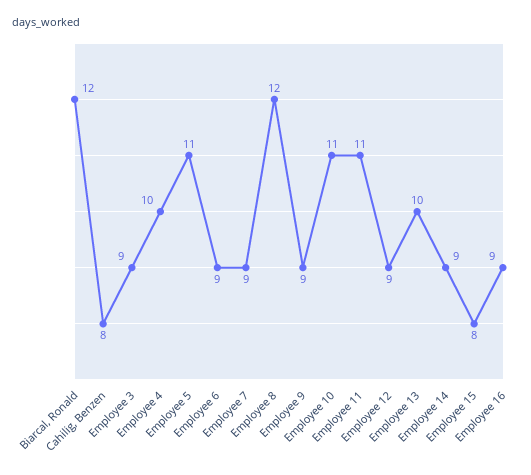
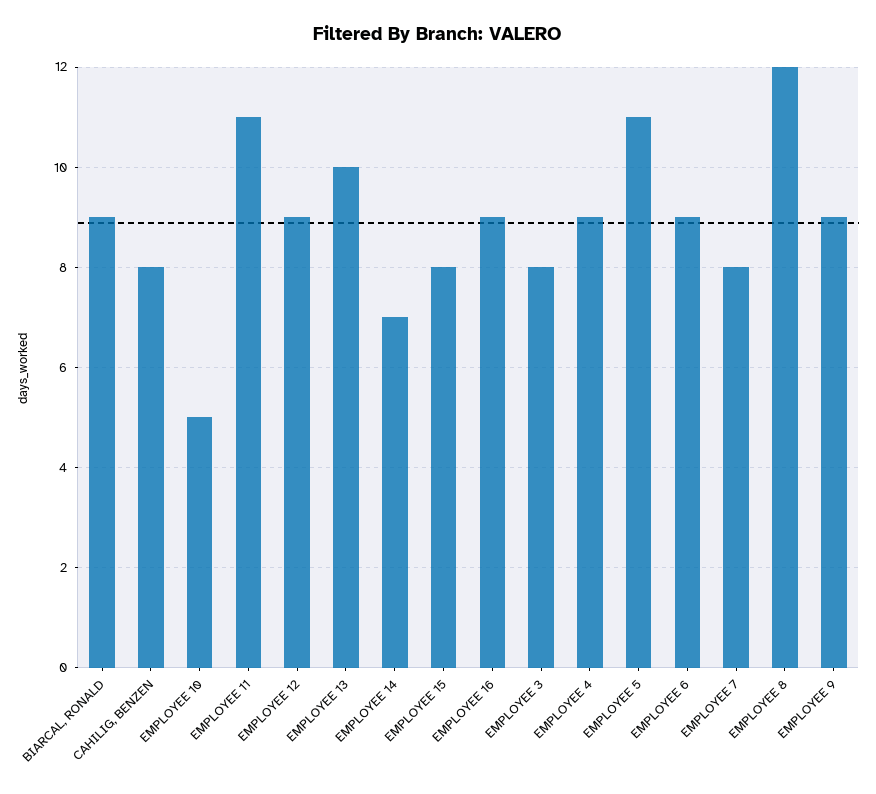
Biarcal, Ronald: 12 -> 9
Employee 3: 9 -> 8
Employee 4: 10 -> 9
Employee 7: 9 -> 8
Employee 10: 11 -> 5
Employee 14: 9 -> 7

